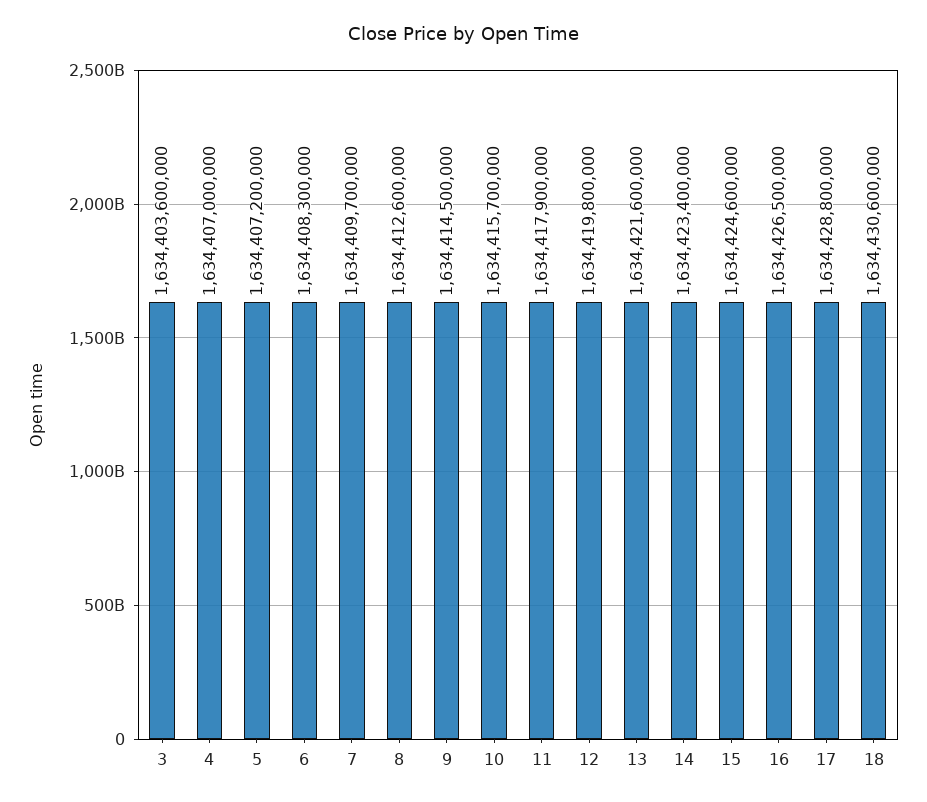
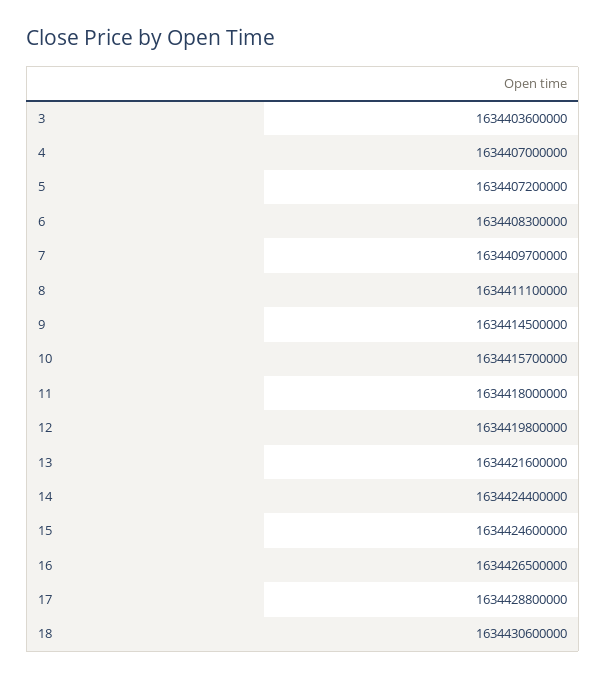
8: 1634412600000 -> 1634411100000
11: 1634417900000 -> 1634418000000
14: 1634423400000 -> 1634424400000

